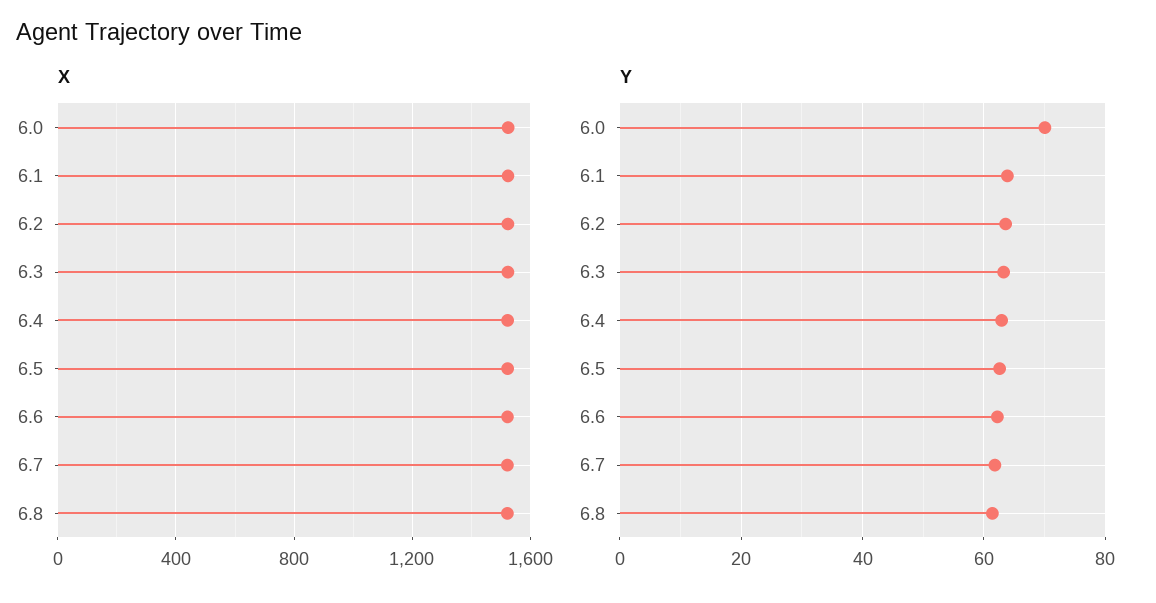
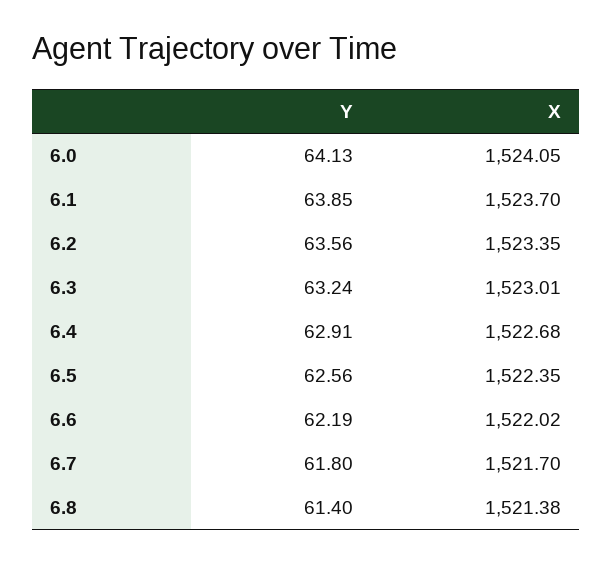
Y, 6.0: 70 -> 64.13

